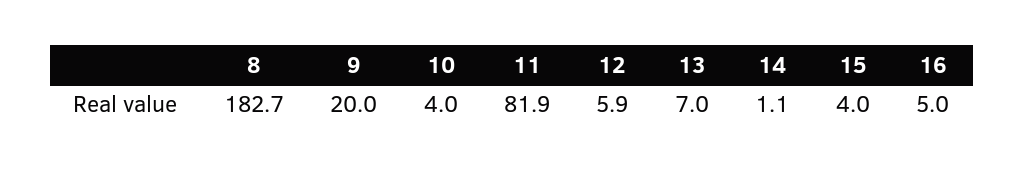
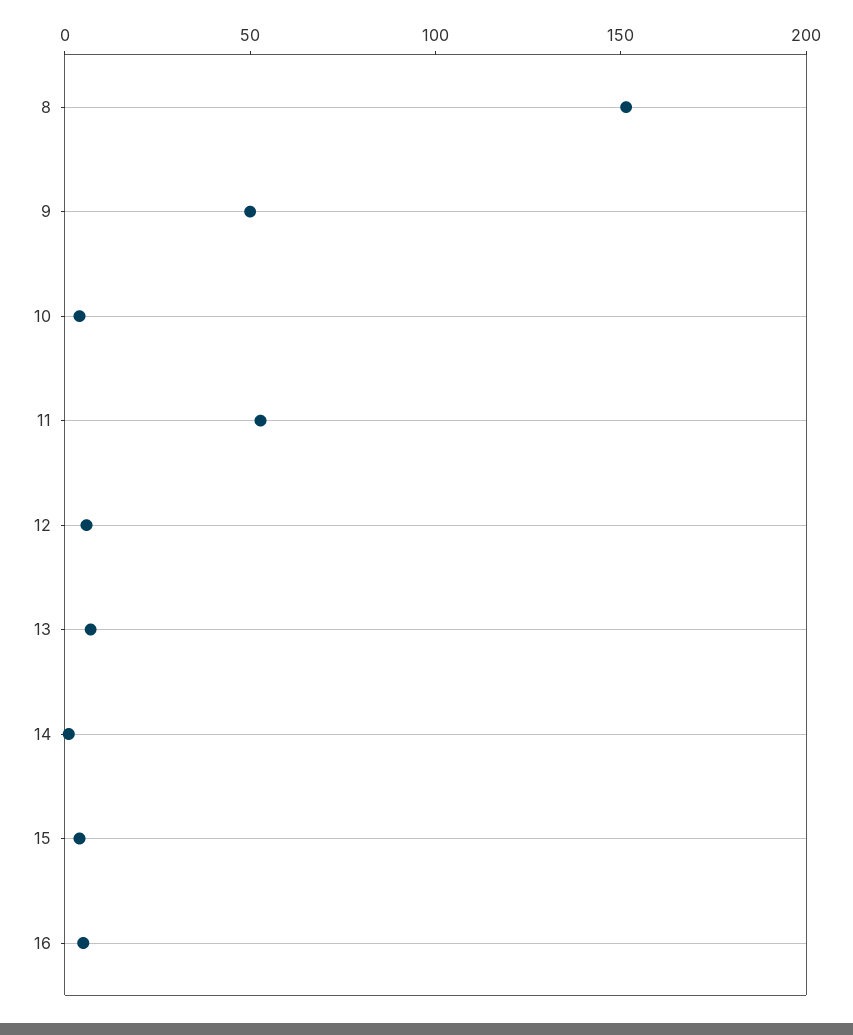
8: 182.7 -> 150
9: 20 -> 50
11: 81.9 -> 50

